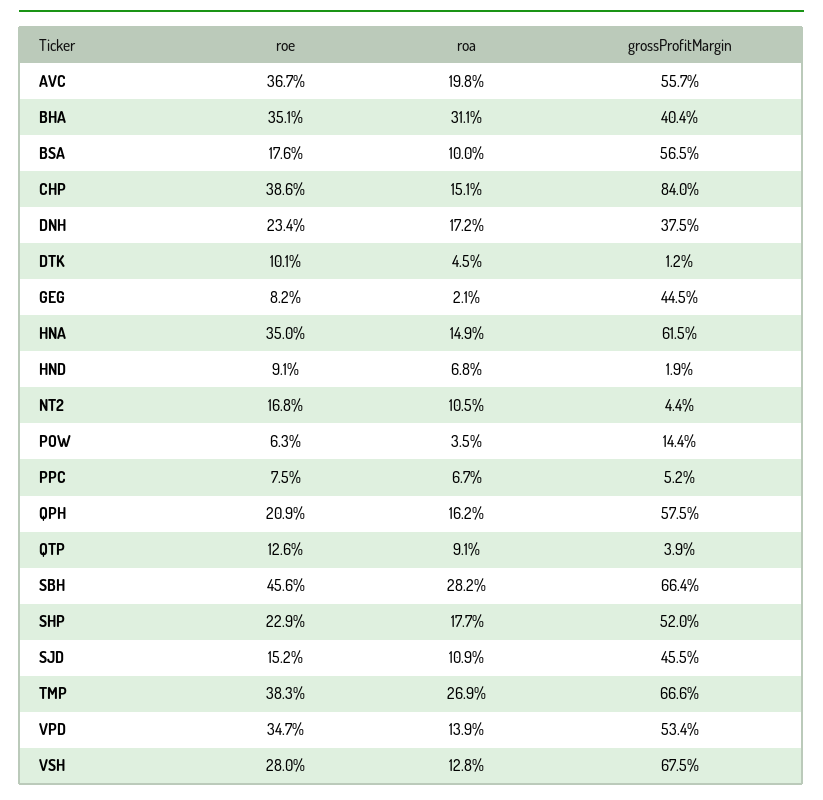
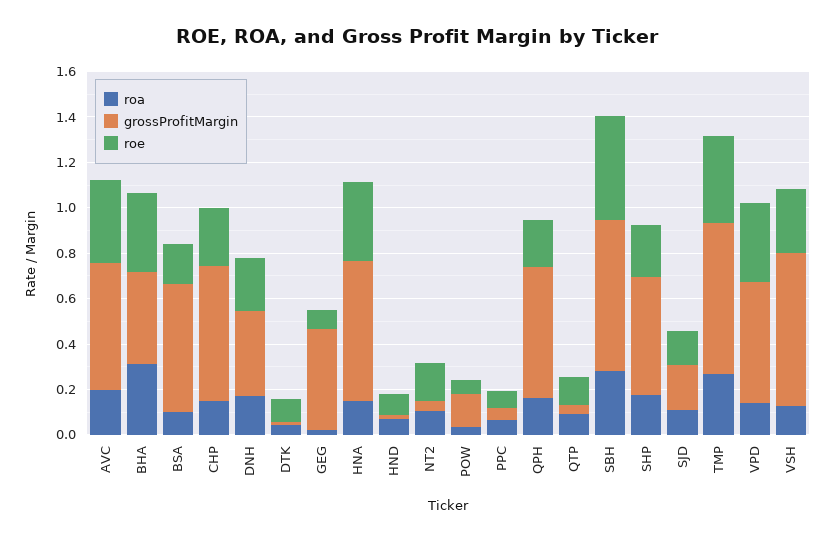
roe, CHP: 0.386 -> 0.25
grossProfitMargin, CHP: 0.84 -> 0.6
grossProfitMargin, SJD: 0.455 -> 0.2

